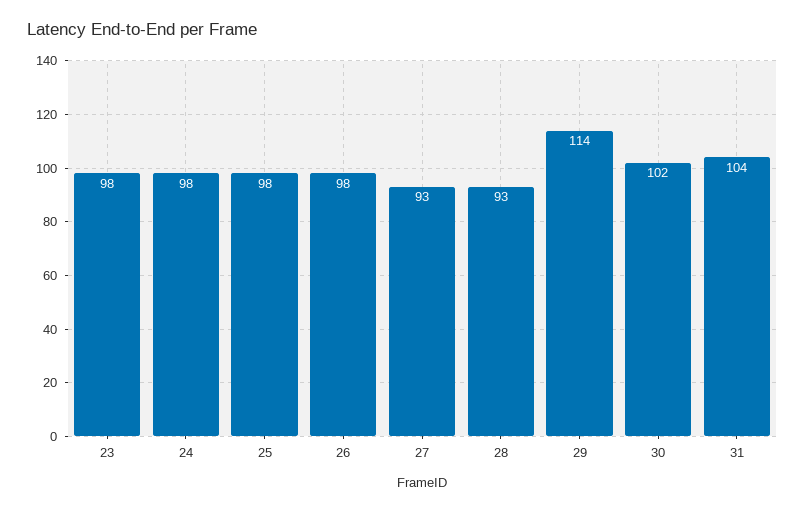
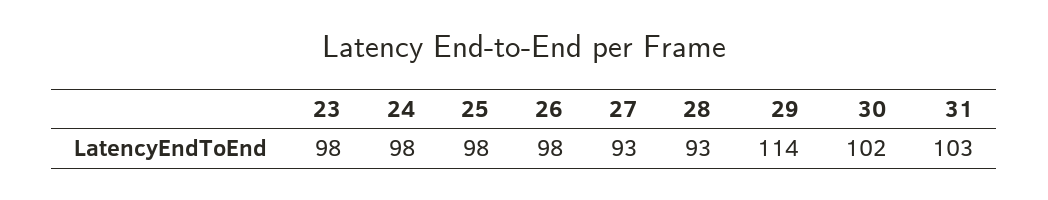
31: 104 -> 103

